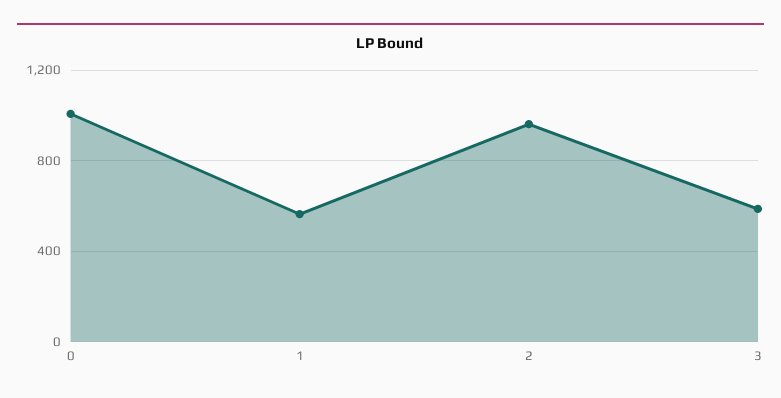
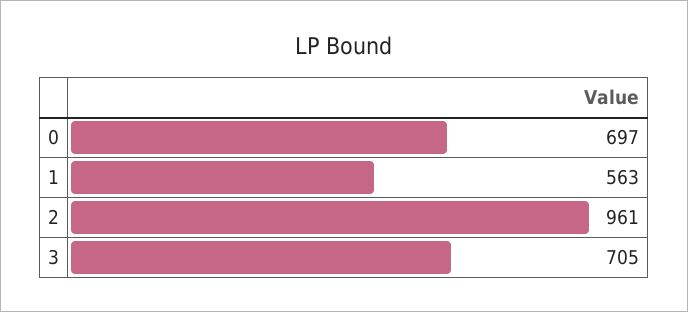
0: 1000 -> 697
3: 600 -> 705

